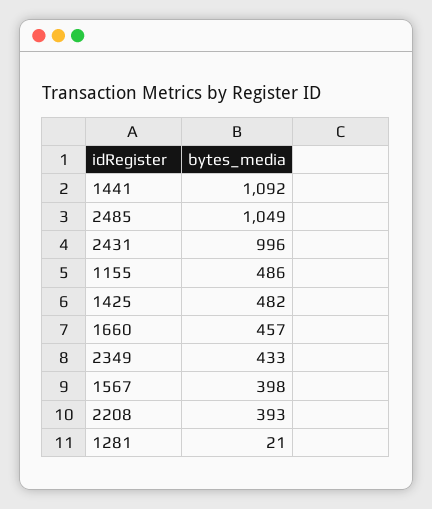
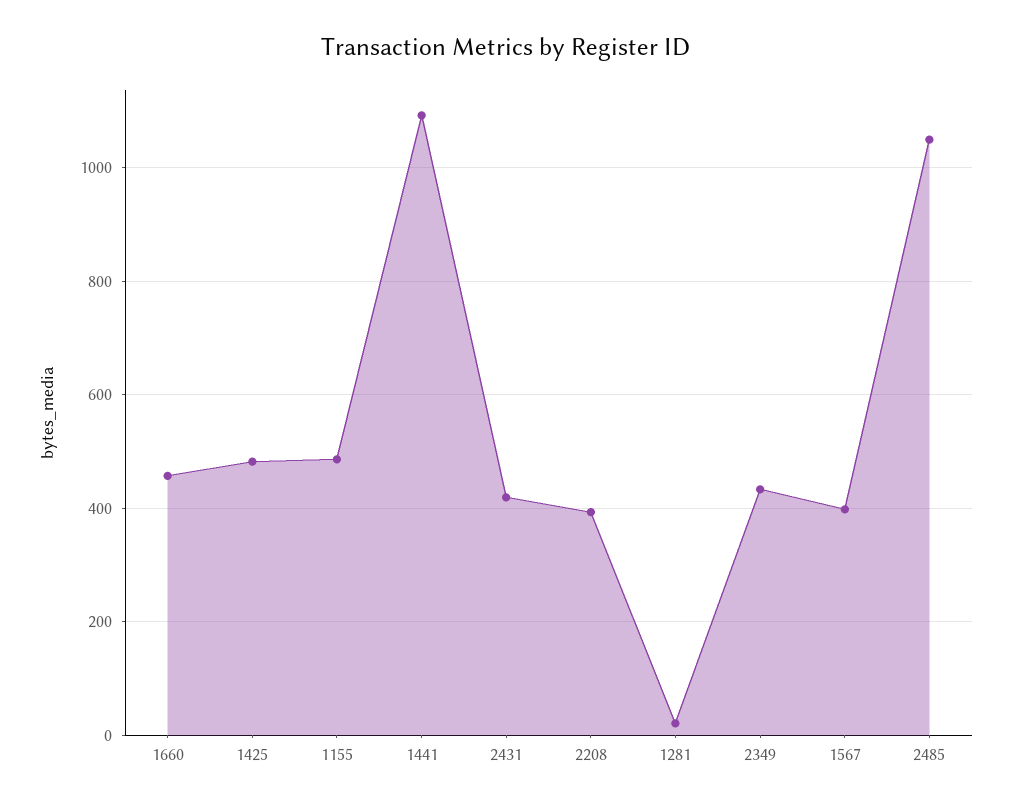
2431: 996 -> 420

